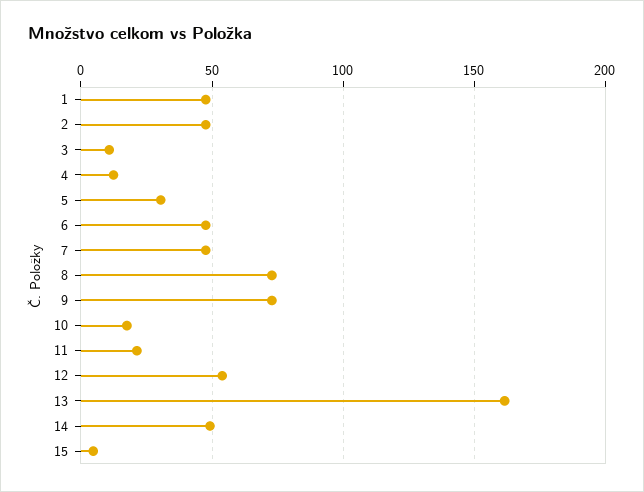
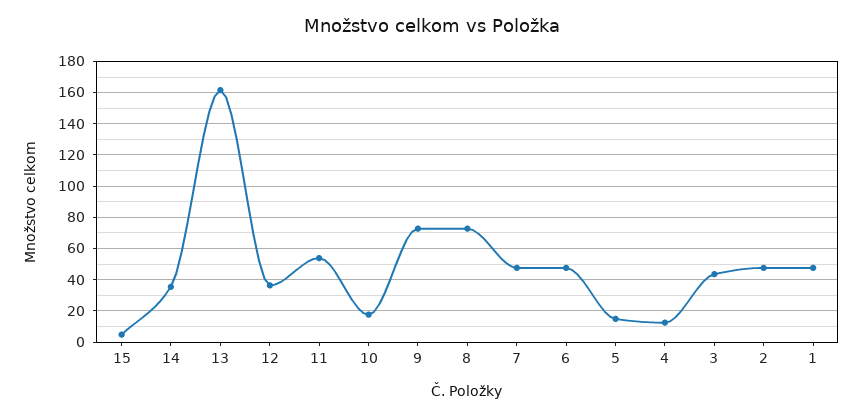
3: 10 -> 45
5: 30 -> 15
11: 20 -> 55
12: 55 -> 35
14: 50 -> 35

